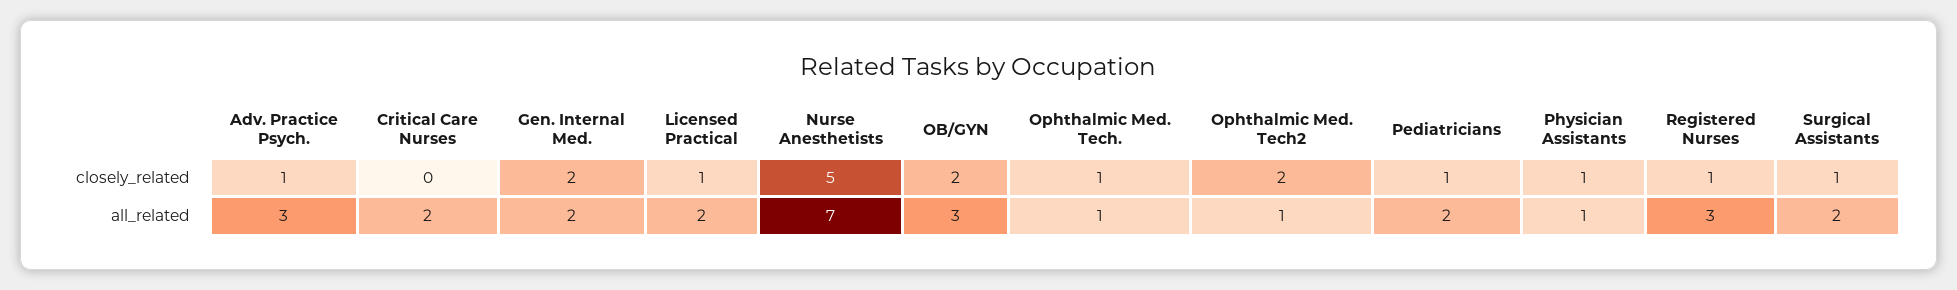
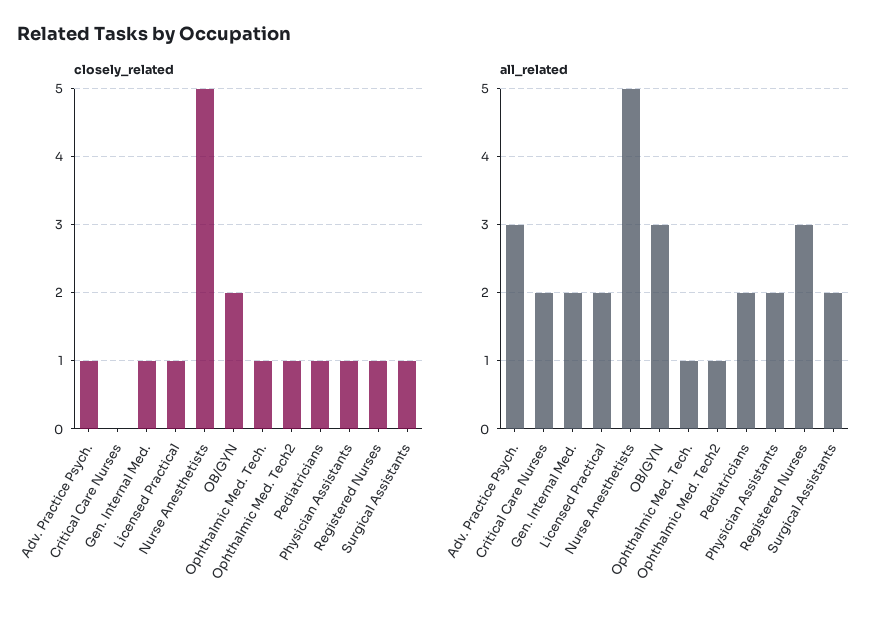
closely_related, Gen. Internal Med.: 2 -> 1
closely_related, Ophthalmic Med. Tech2: 2 -> 1
all_related, Nurse Anesthetists: 7 -> 5
all_related, Physician Assistants: 1 -> 2

